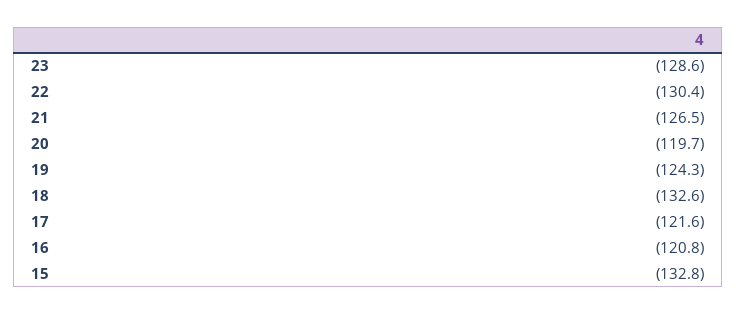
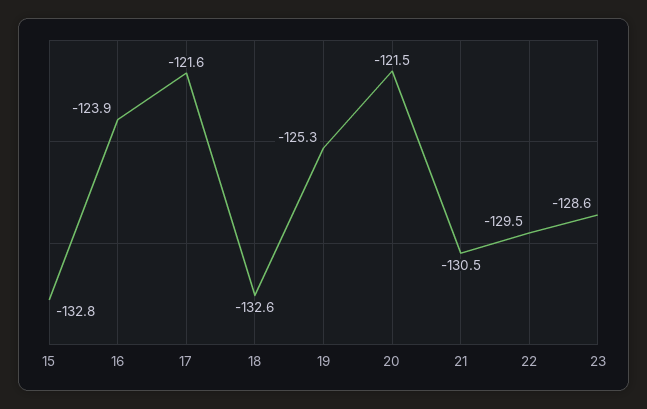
22: -130.4 -> -129.5
21: -126.5 -> -130.5
20: -119.7 -> -121.5
19: -124.3 -> -125.3
16: -120.8 -> -123.9

